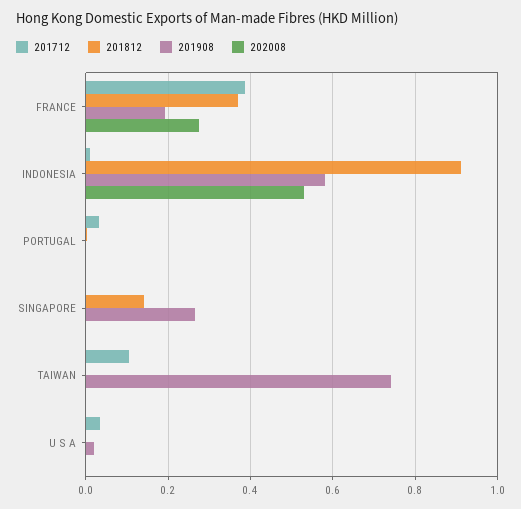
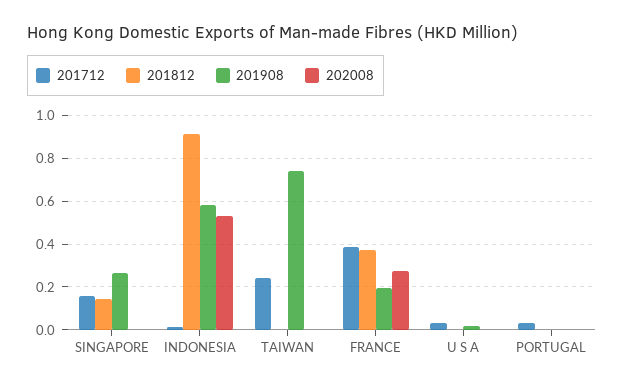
201712, SINGAPORE: 0 -> 0.15
201712, TAIWAN: 0.1 -> 0.25

